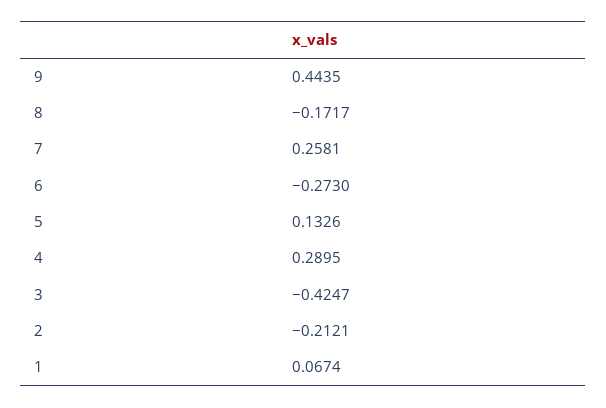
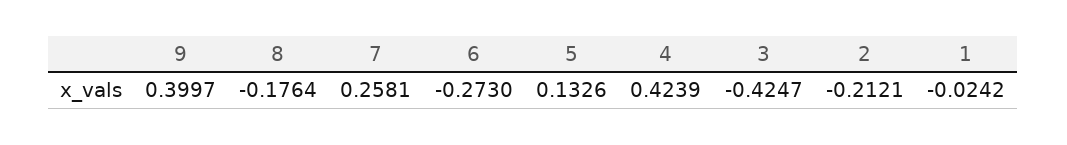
9: 0.4435 -> 0.3997
8: -0.1717 -> -0.1764
4: 0.2895 -> 0.4239
1: 0.0674 -> -0.0242

